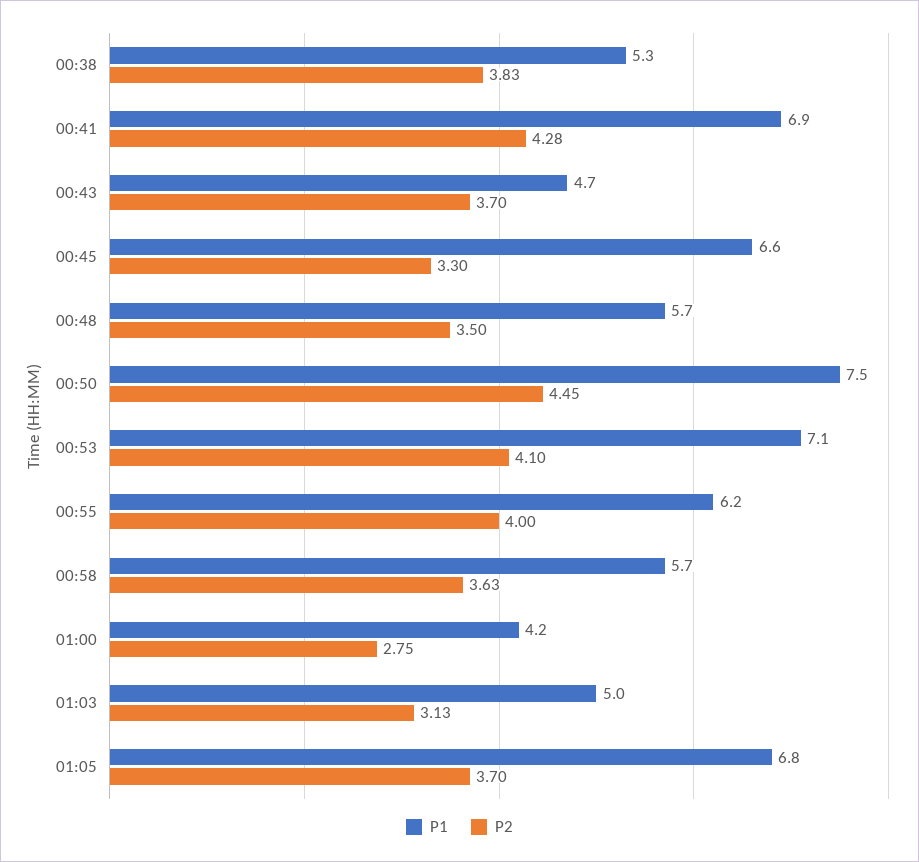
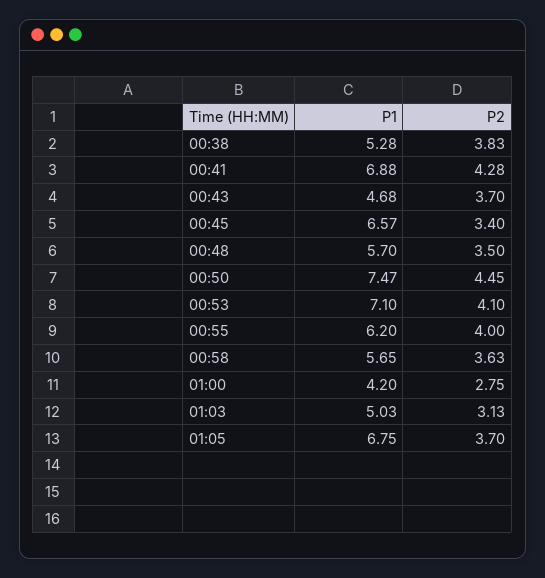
P2, 00:45: 3.3 -> 3.4

